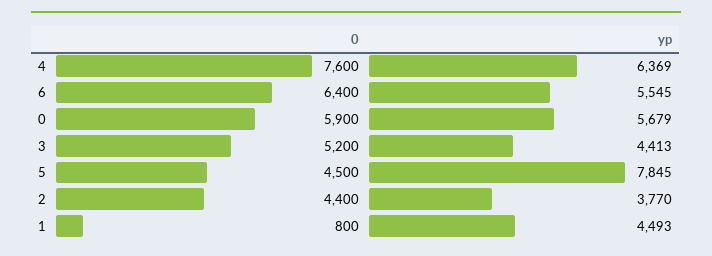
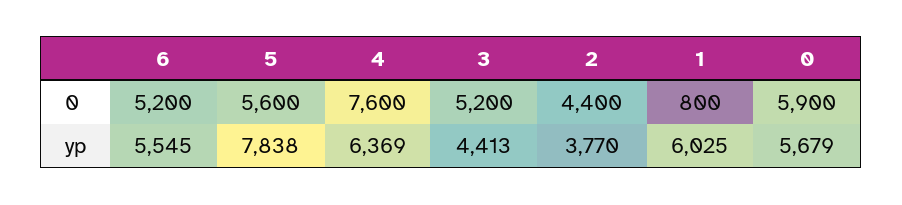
0, 6: 6400 -> 5200
0, 5: 4500 -> 5600
yp, 5: 7845 -> 7838
yp, 1: 4493 -> 6025

